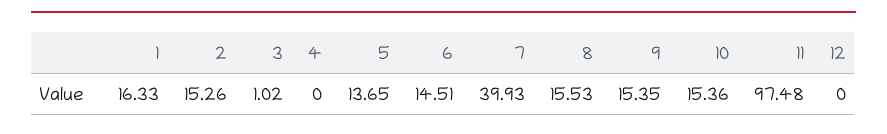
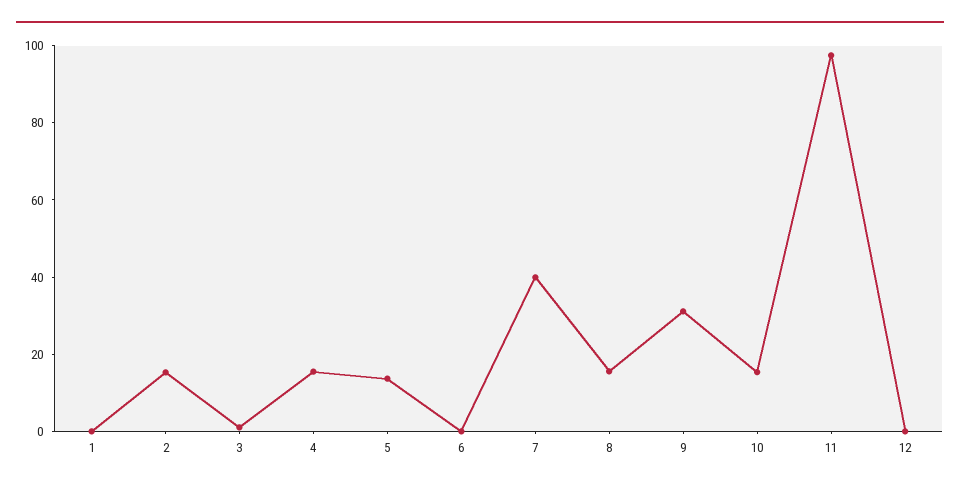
1: 16.33 -> 0
4: 0 -> 15
6: 14.51 -> 0
9: 15.35 -> 30

